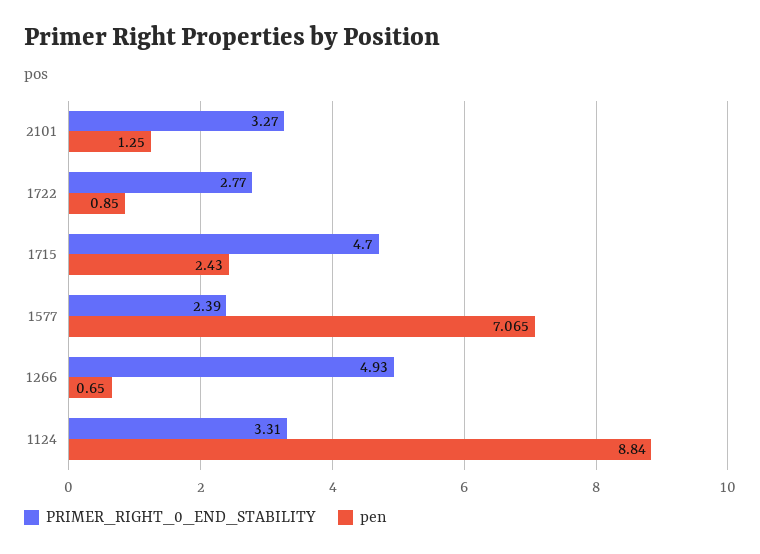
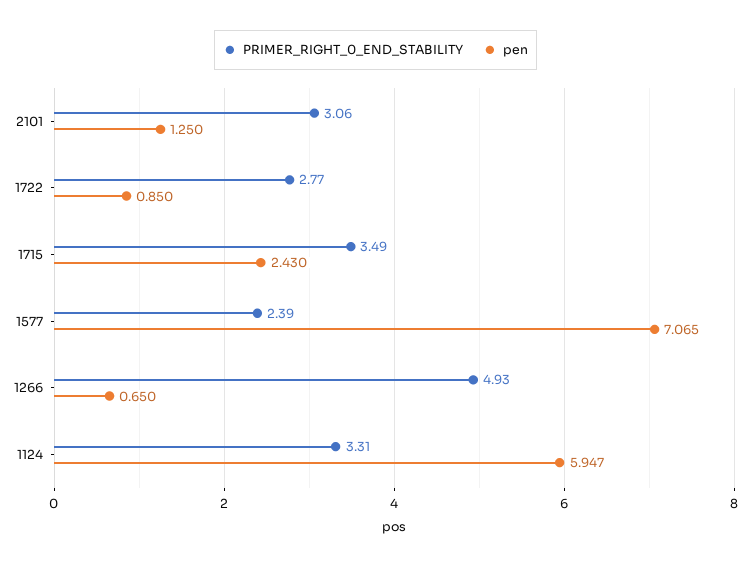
PRIMER_RIGHT_0_END_STABILITY, 2101: 3.27 -> 3.06
PRIMER_RIGHT_0_END_STABILITY, 1715: 4.7 -> 3.49
pen, 1124: 8.84 -> 5.947

